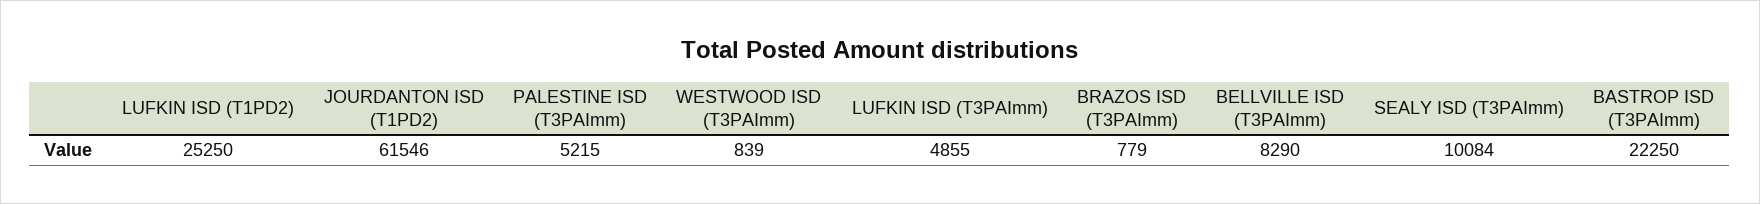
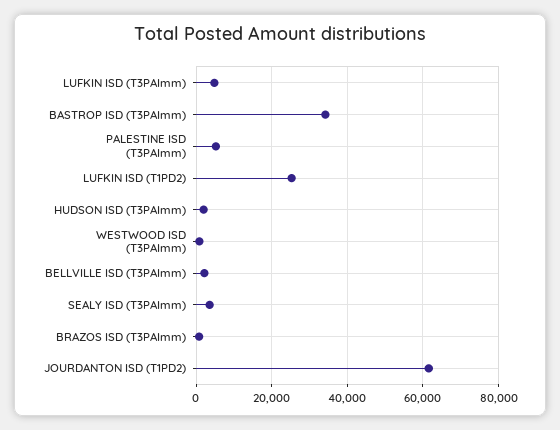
BELLVILLE ISD (T3PAImm): 8290 -> 2000
SEALY ISD (T3PAImm): 10084 -> 4000
BASTROP ISD (T3PAImm): 22250 -> 34000
HUDSON ISD (T3PAImm): none -> 2000

